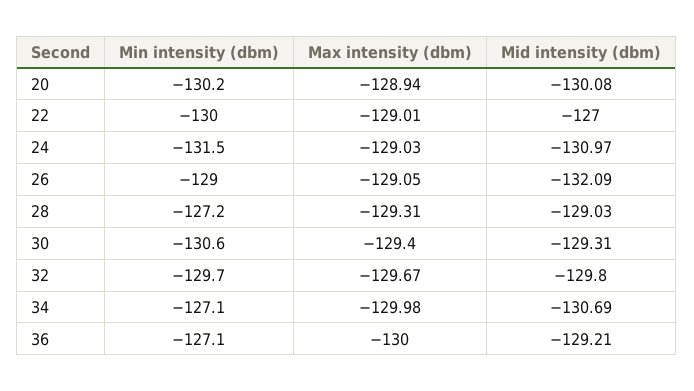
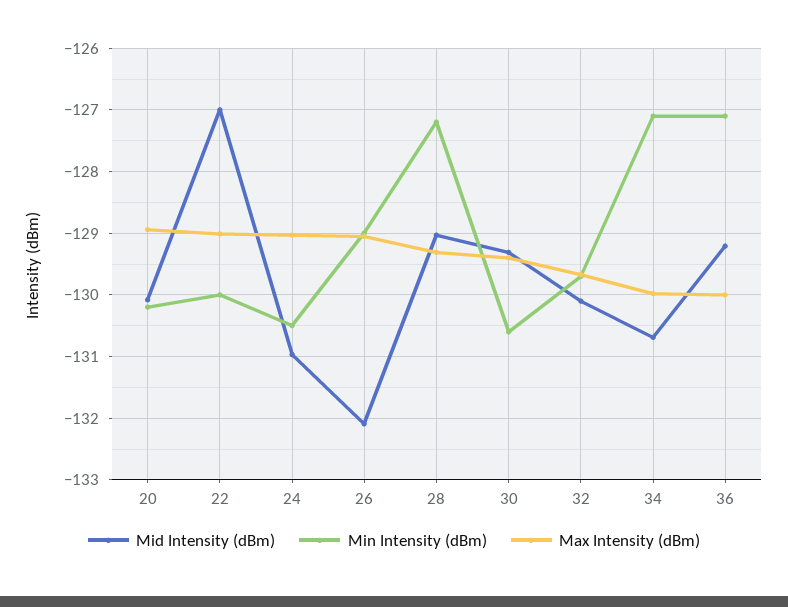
Min intensity (dbm), 24: -131.5 -> -130.5
Mid intensity (dbm), 32: -129.8 -> -130.1

